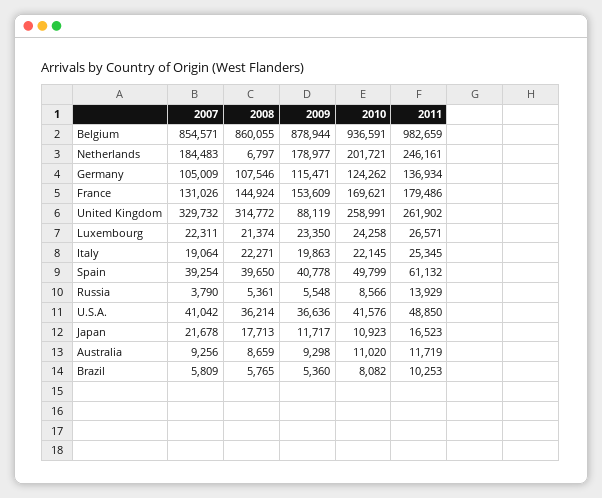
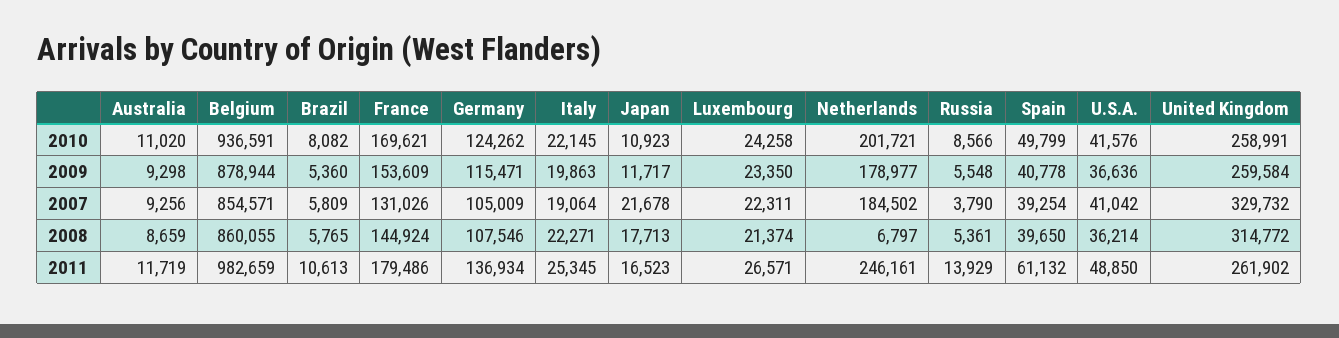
2007, Netherlands: 184483 -> 184502
2009, United Kingdom: 88119 -> 259584
2011, Brazil: 10253 -> 10613

